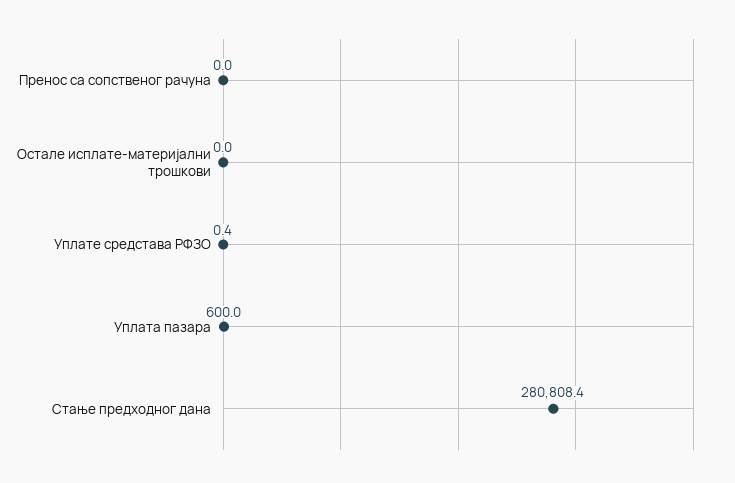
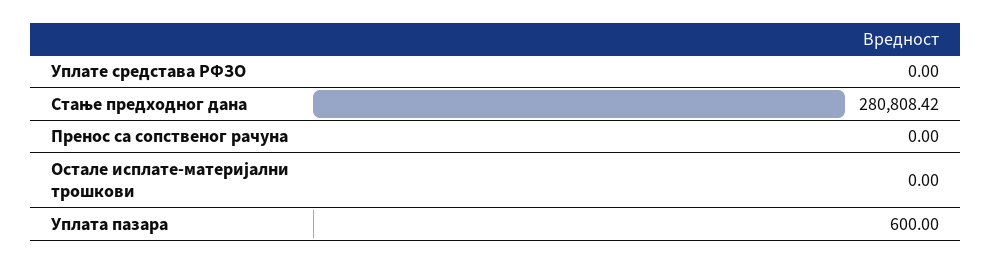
Уплате средстава РФЗО: 0.4 -> 0

